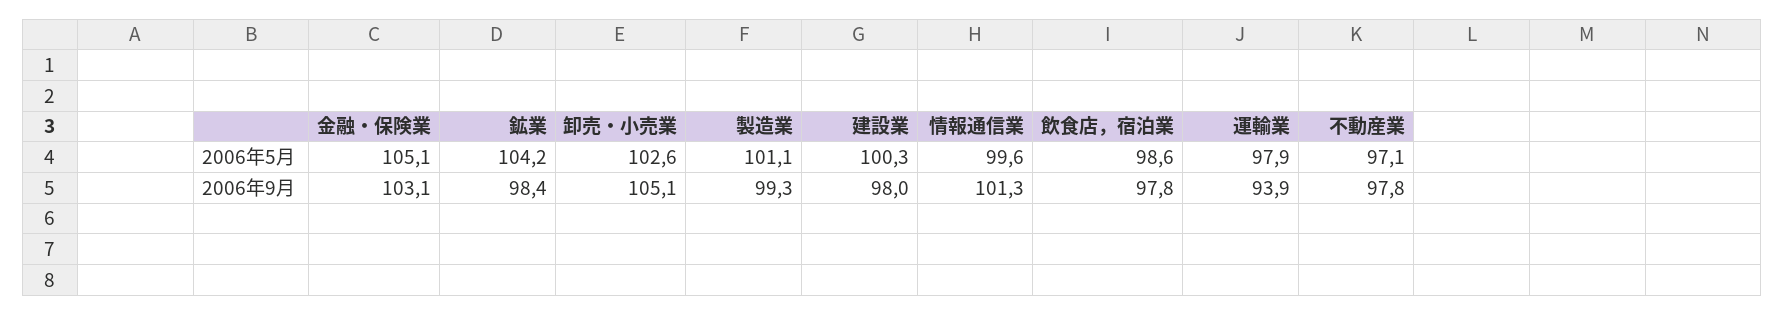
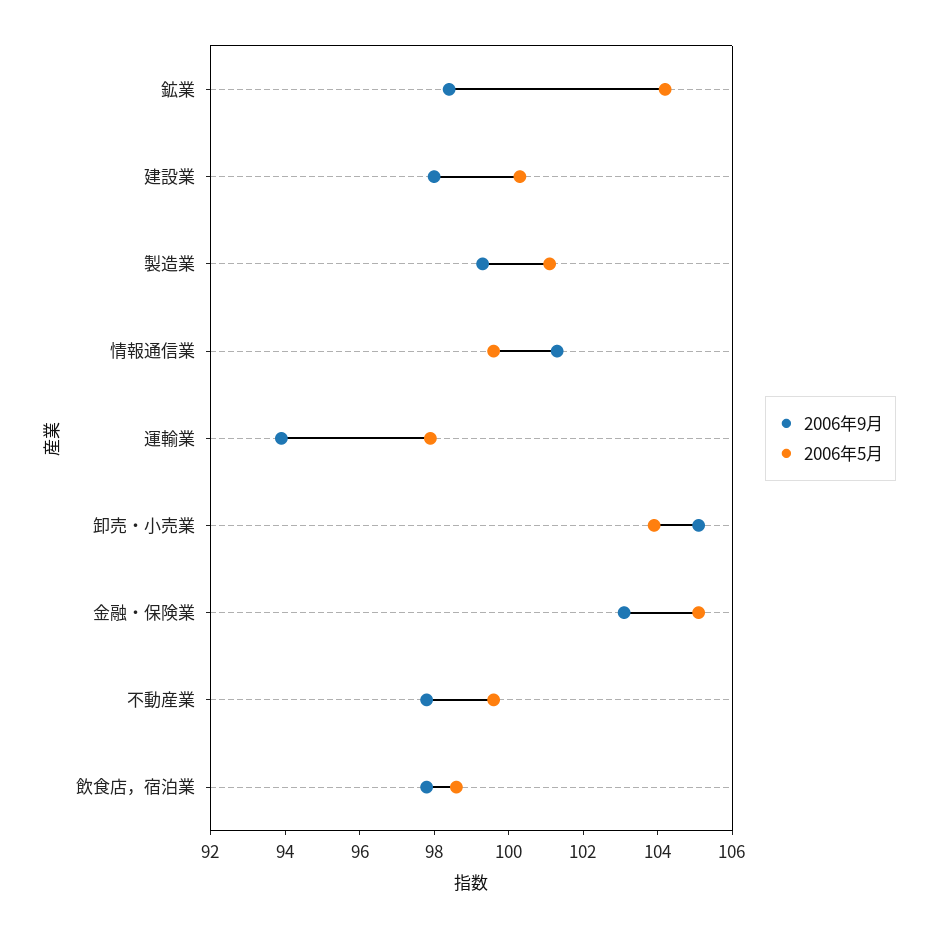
2006年5月, 卸売・小売業: 102.6 -> 104
2006年5月, 不動産業: 97.1 -> 99.5

